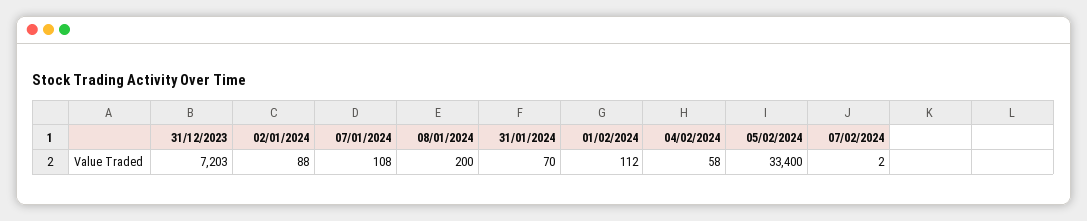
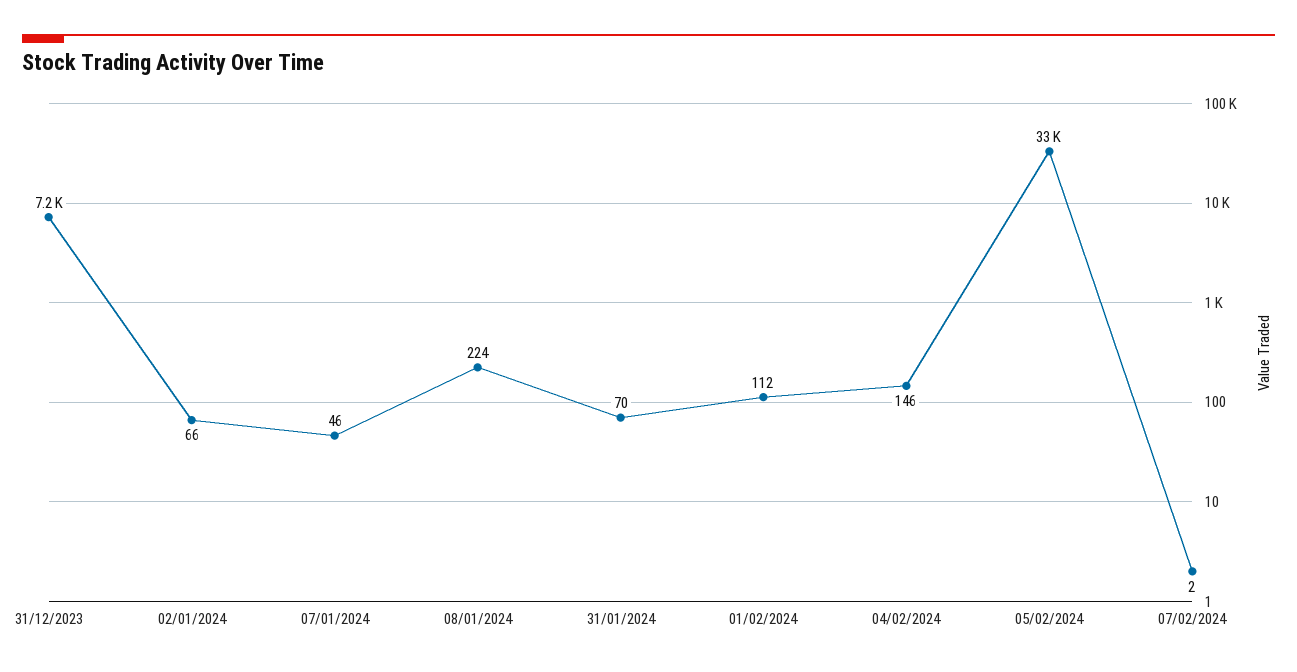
02/01/2024: 88 -> 66
07/01/2024: 108 -> 46
08/01/2024: 200 -> 224
04/02/2024: 58 -> 146

